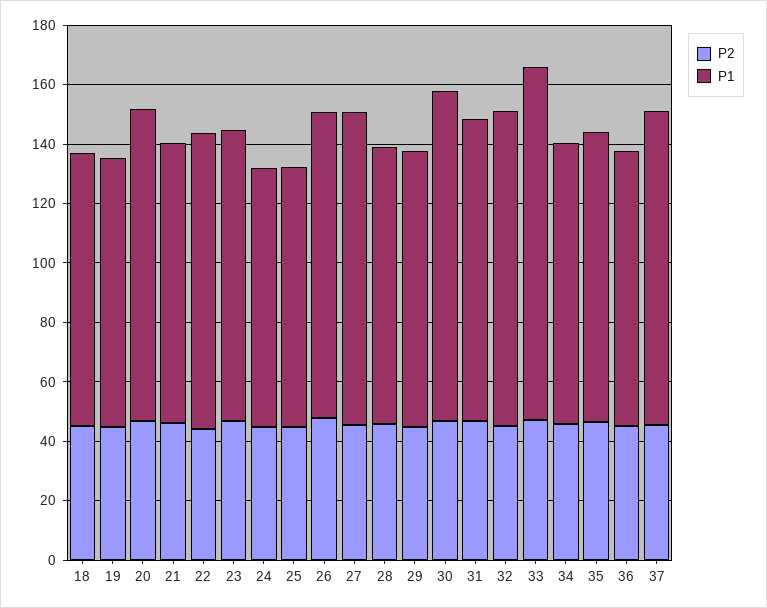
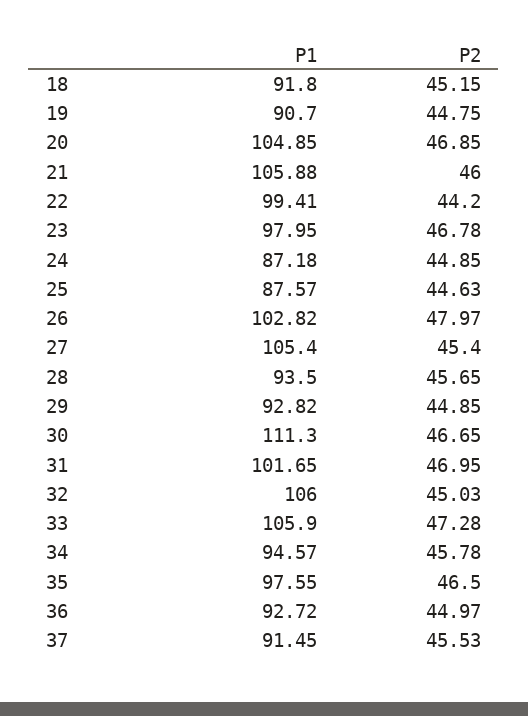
P1, 21: 95 -> 105.88
P1, 33: 120 -> 105.9
P1, 37: 105 -> 91.45

